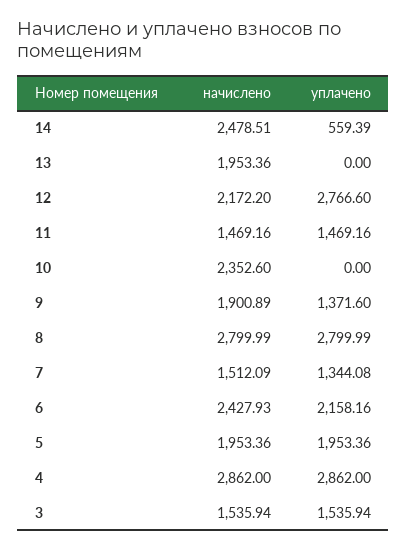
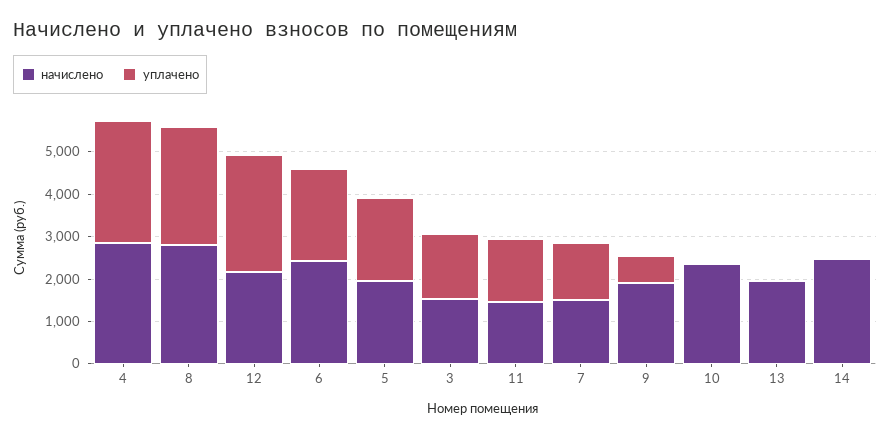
уплачено, 14: 559.39 -> 0
уплачено, 9: 1371.6 -> 600

